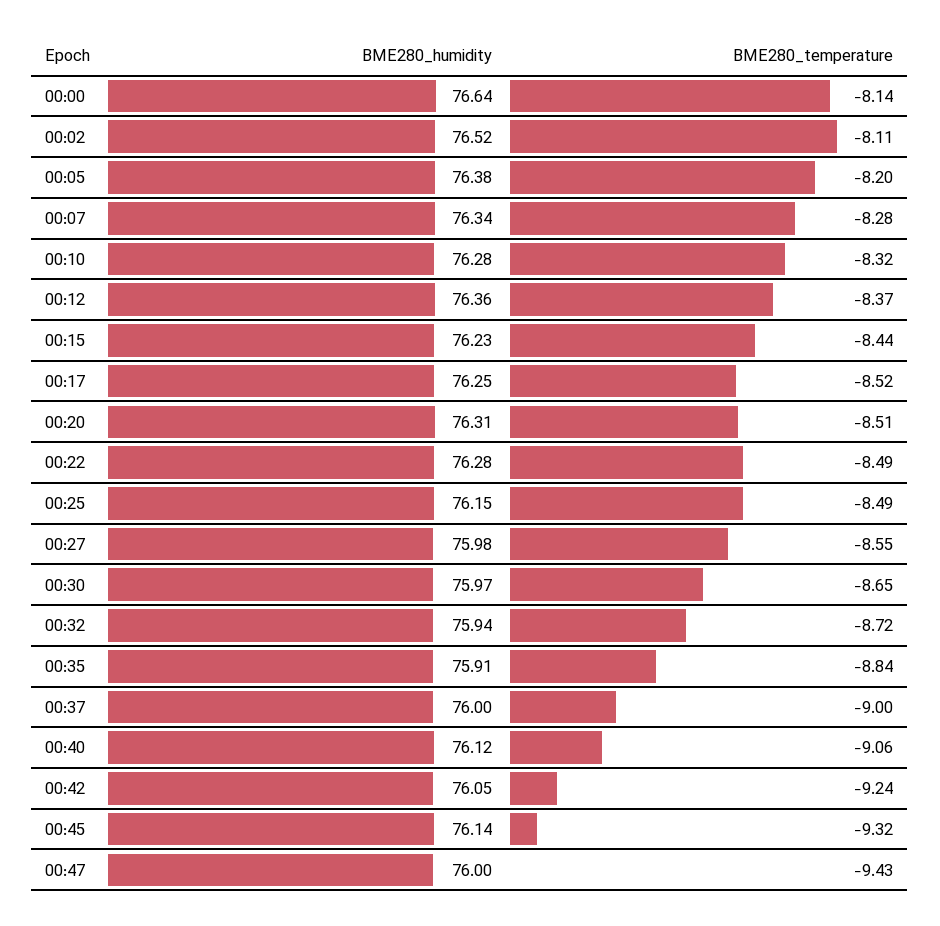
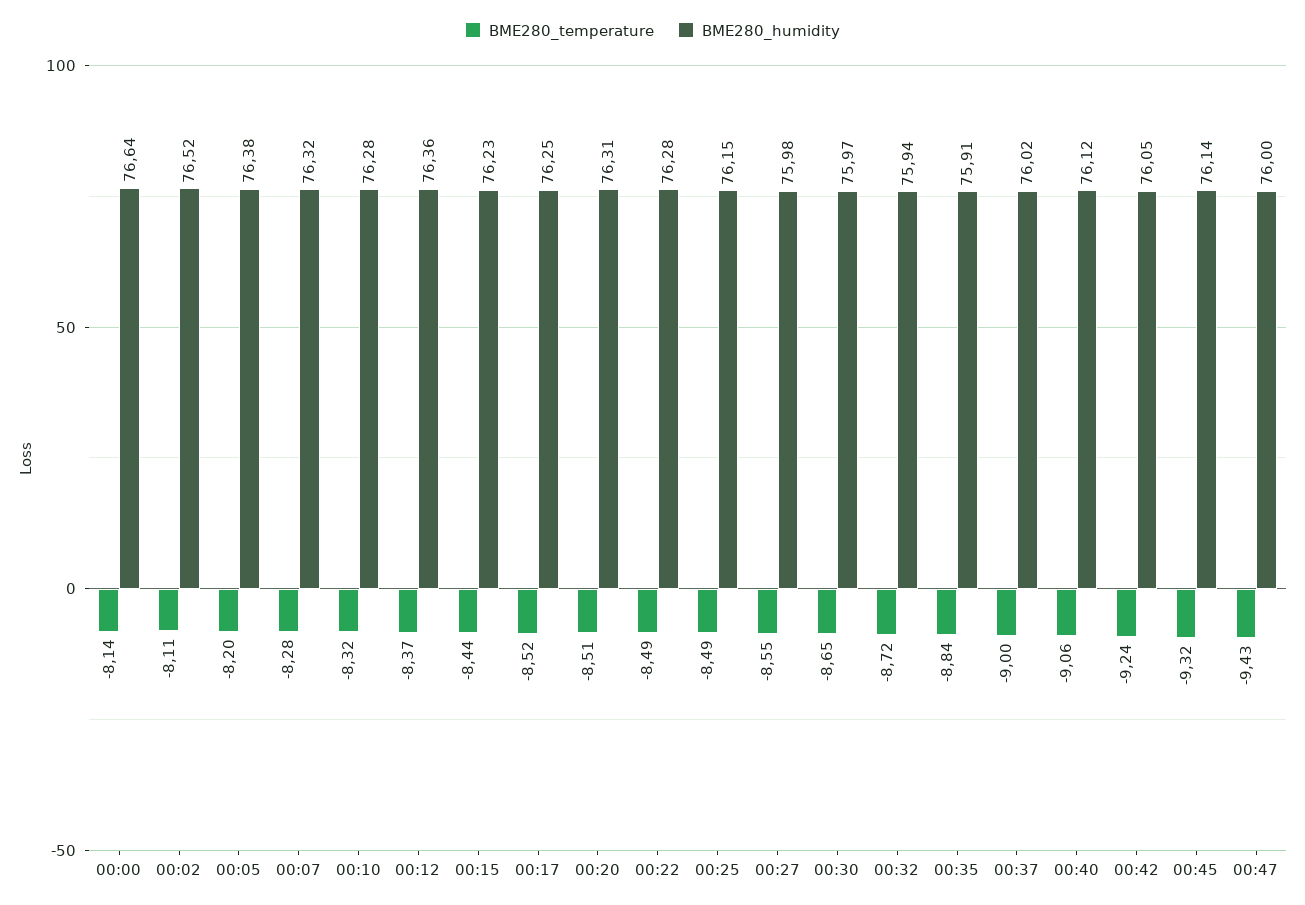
BME280_humidity, 00:07: 76.34 -> 76.32
BME280_humidity, 00:37: 76 -> 76.02

